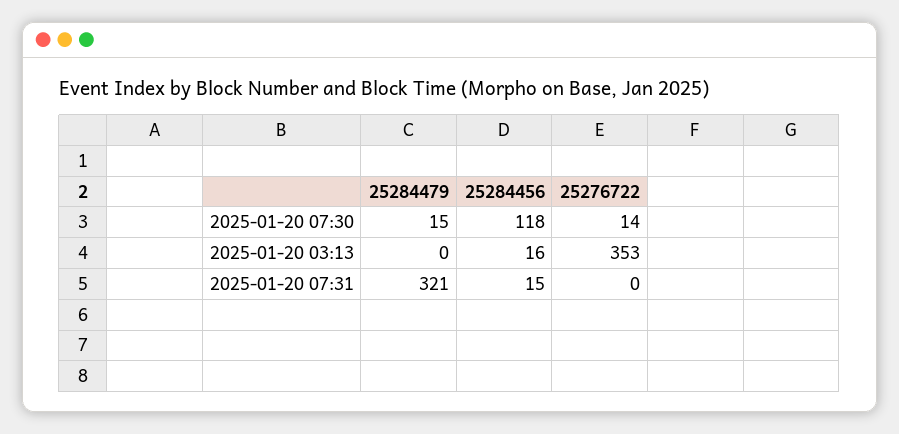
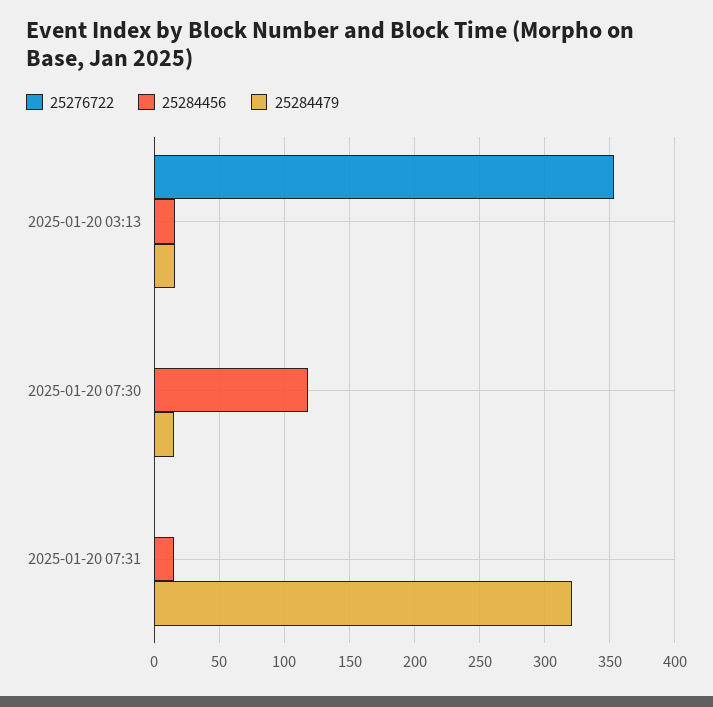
25276722, 2025-01-20 07:30: 14 -> 0
25284479, 2025-01-20 03:13: 0 -> 15

